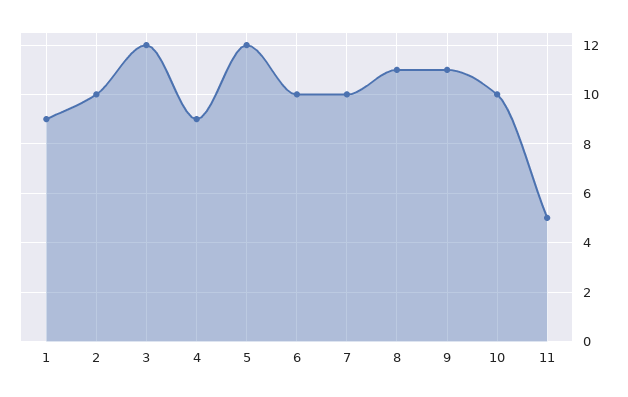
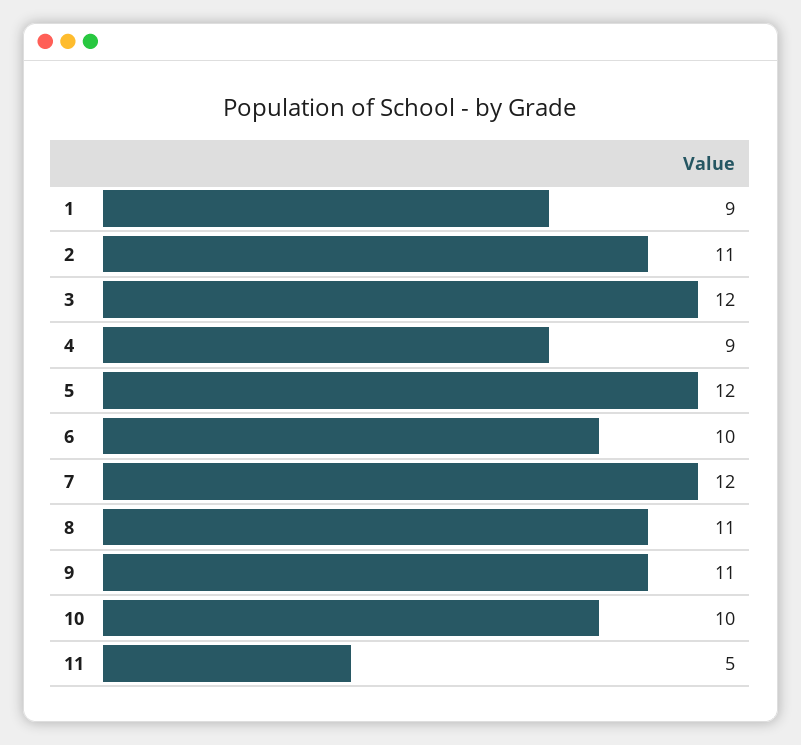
2: 10 -> 11
7: 10 -> 12

